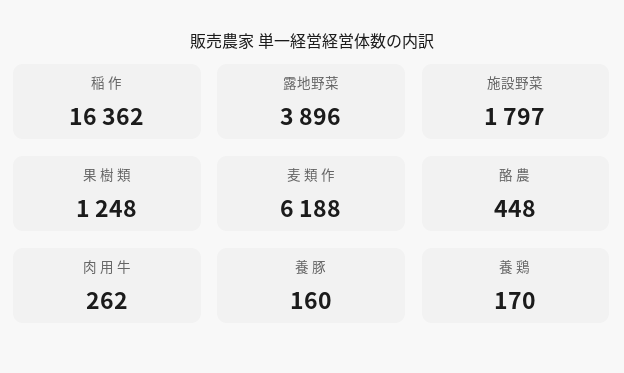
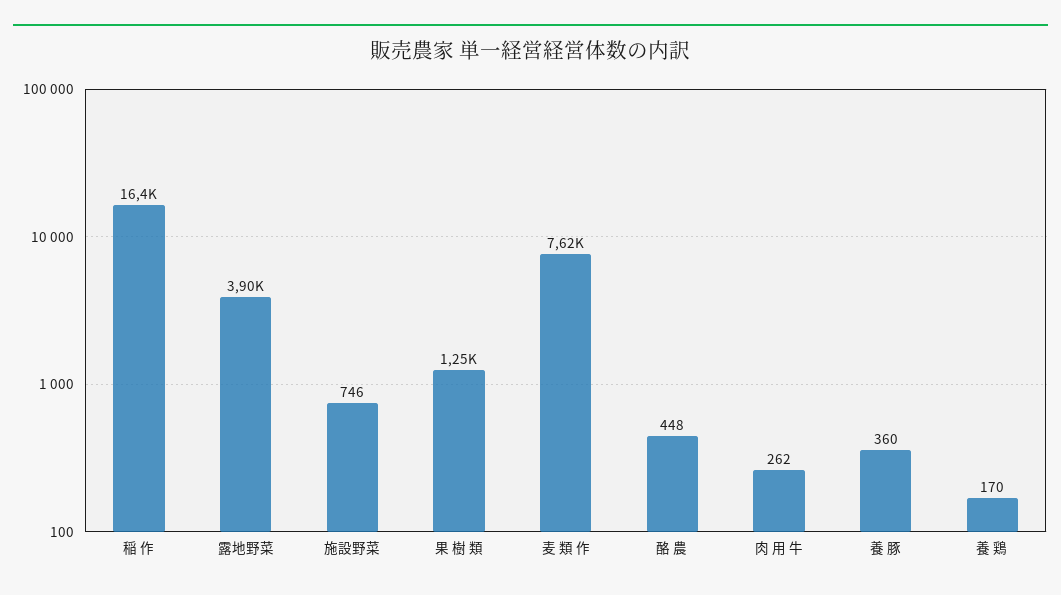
施設野菜: 1797 -> 746
麦 類 作: 6188 -> 7620
養 豚: 160 -> 360

